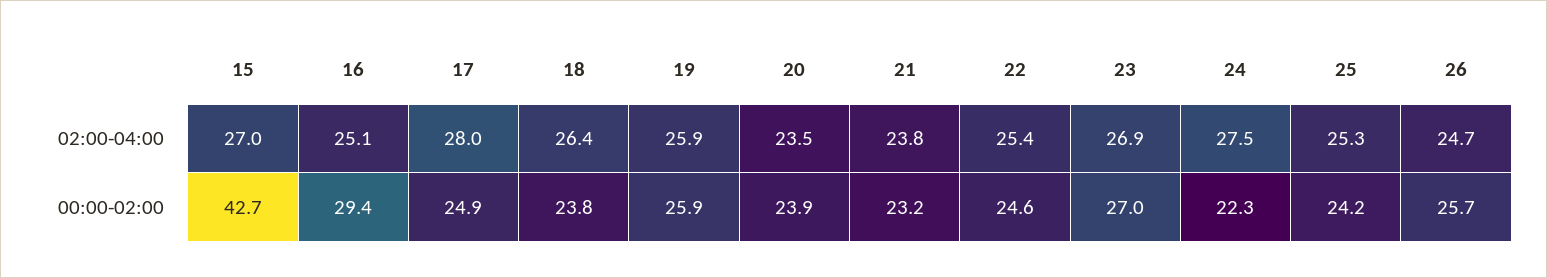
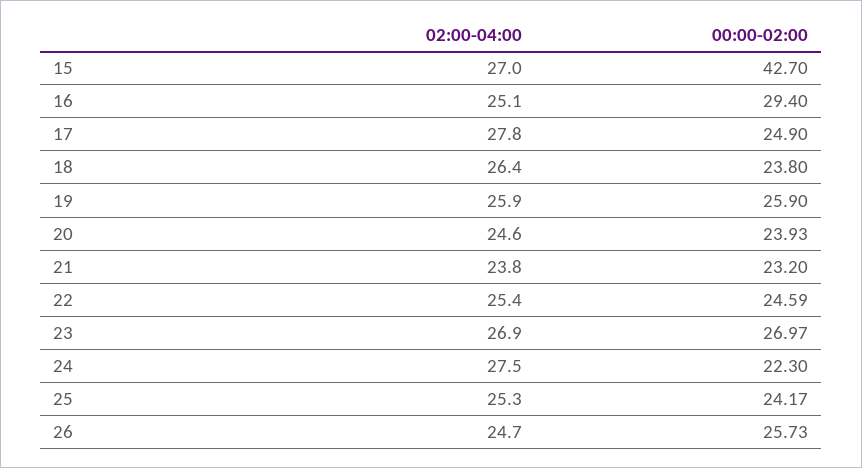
17, 02:00-04:00: 28 -> 27.8
20, 02:00-04:00: 23.5 -> 24.6

